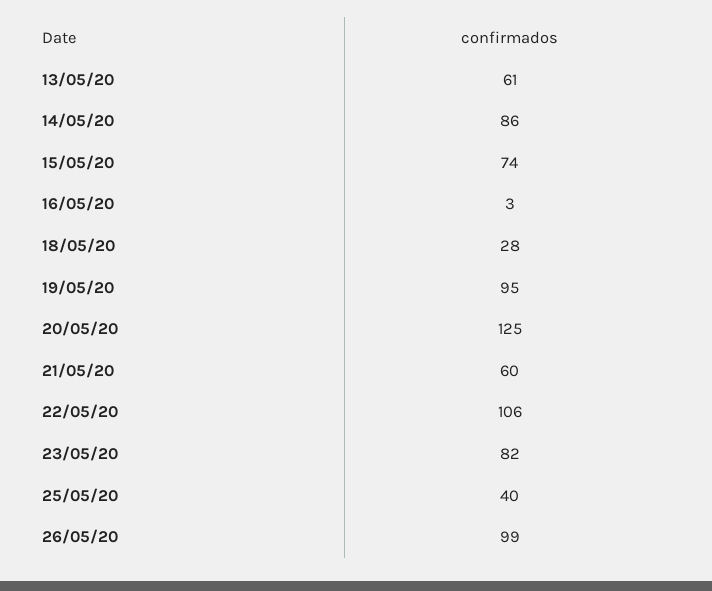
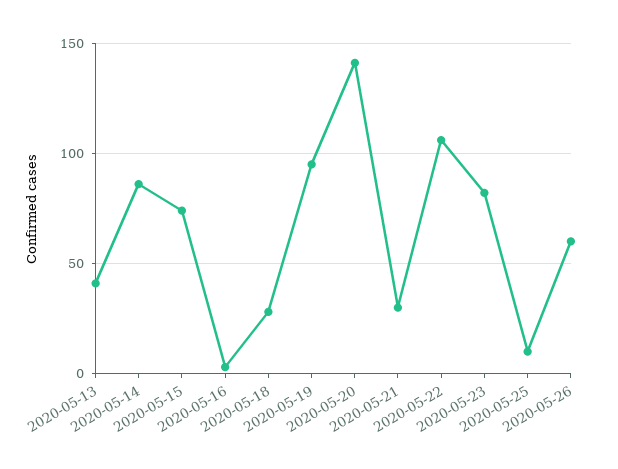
13/05/20: 61 -> 40
20/05/20: 125 -> 140
21/05/20: 60 -> 30
25/05/20: 40 -> 10
26/05/20: 99 -> 60

